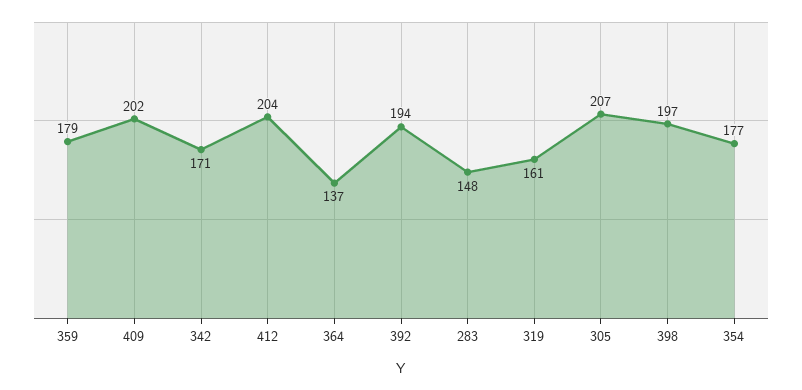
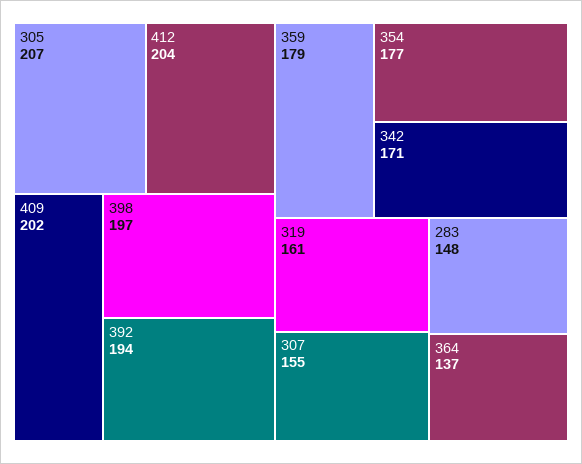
307: none -> 155

